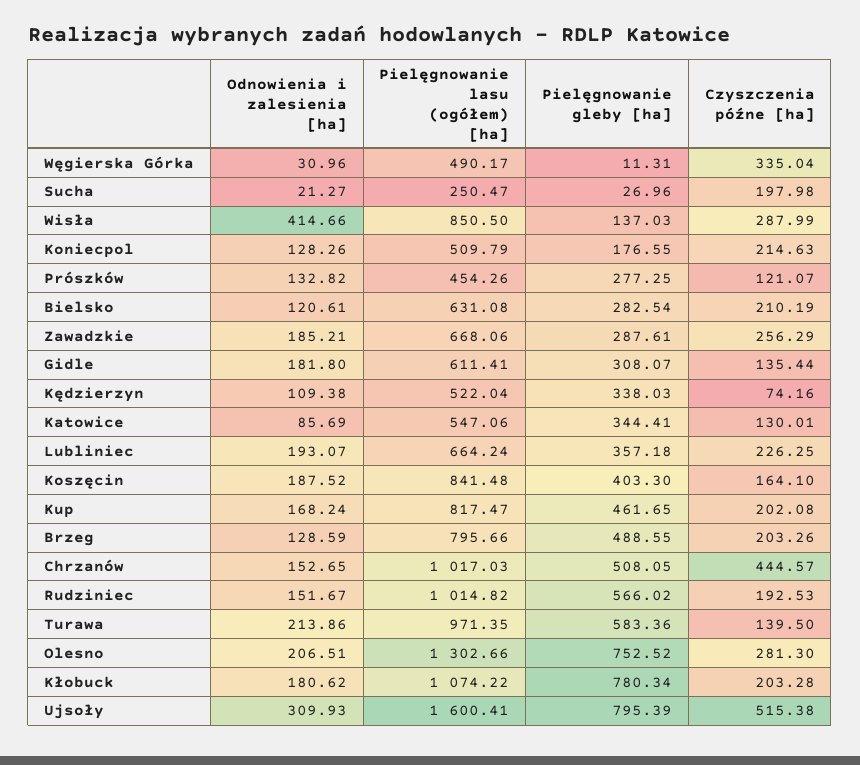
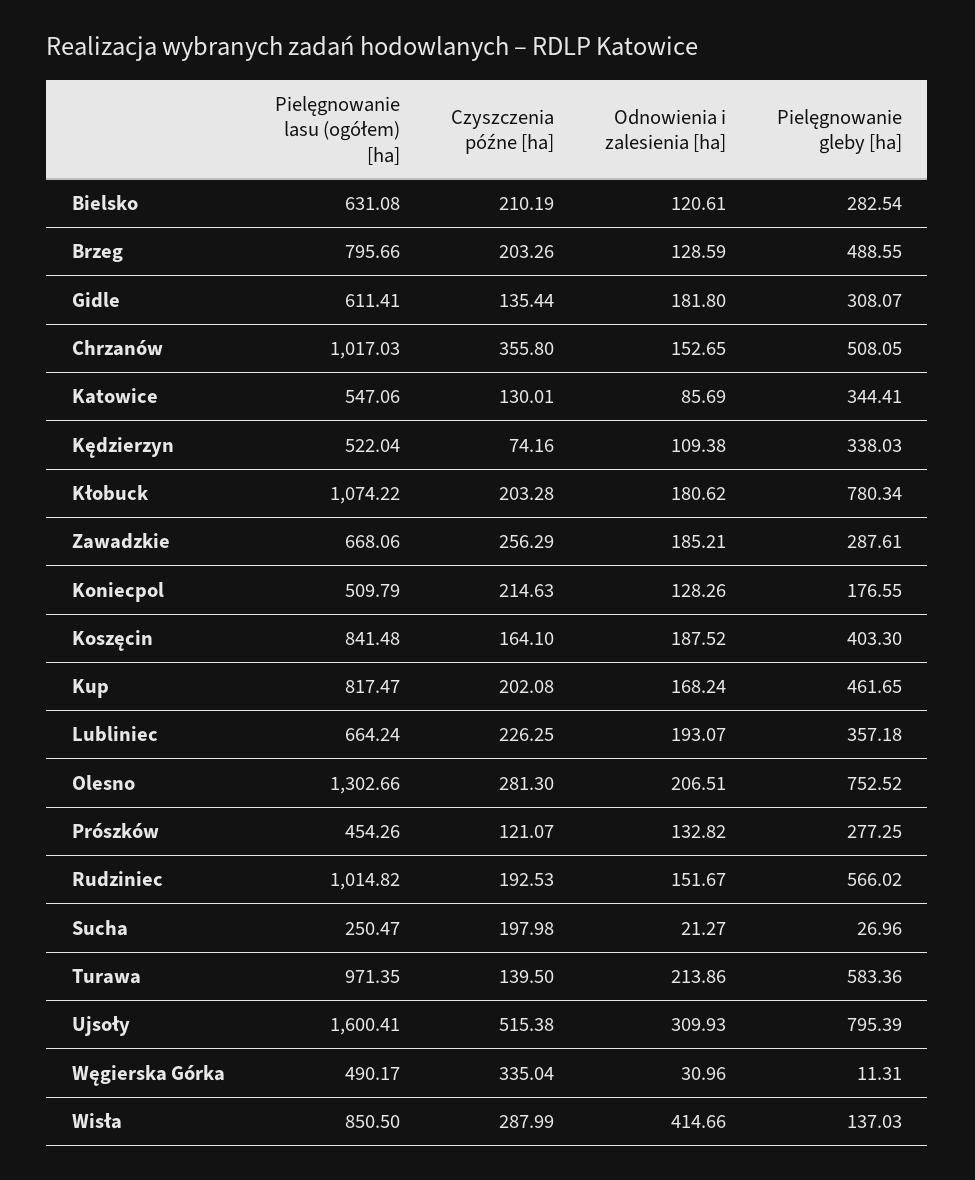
Czyszczenia późne [ha], Chrzanów: 444.57 -> 355.8

